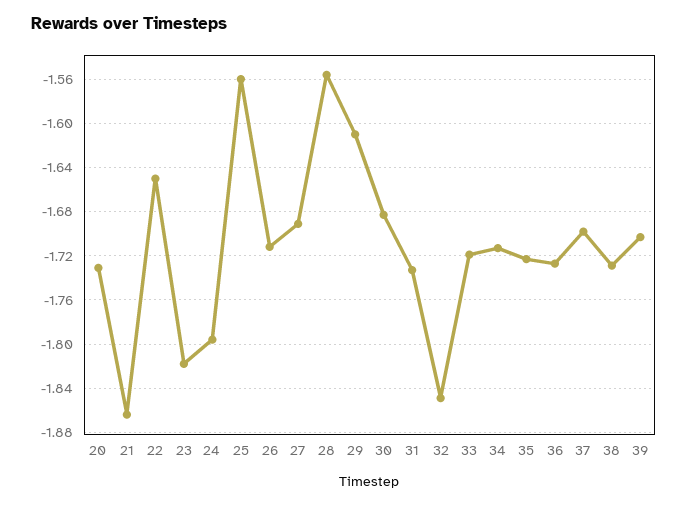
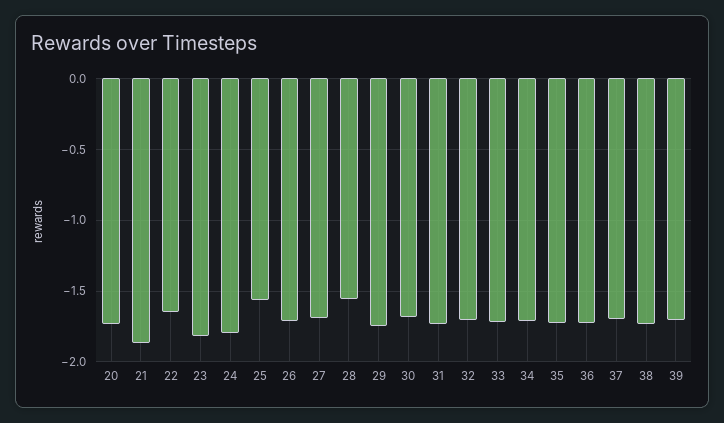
29: -1.61 -> -1.75
32: -1.85 -> -1.7

